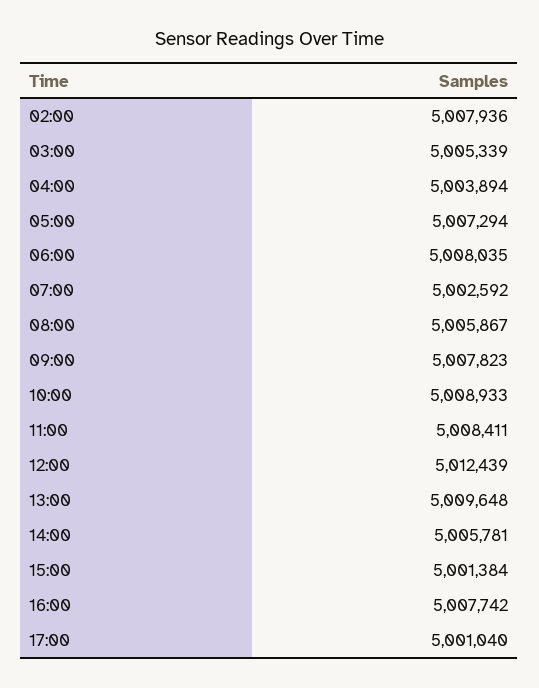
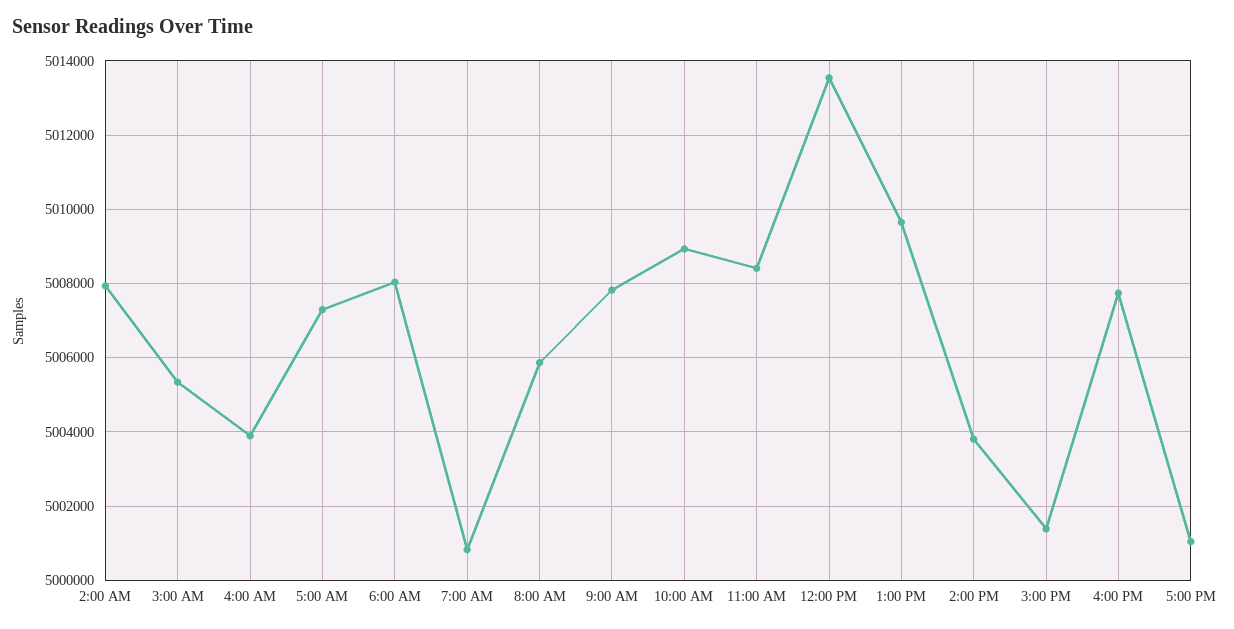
07:00: 5002592 -> 5000800
12:00: 5012439 -> 5013600
14:00: 5005781 -> 5003800

